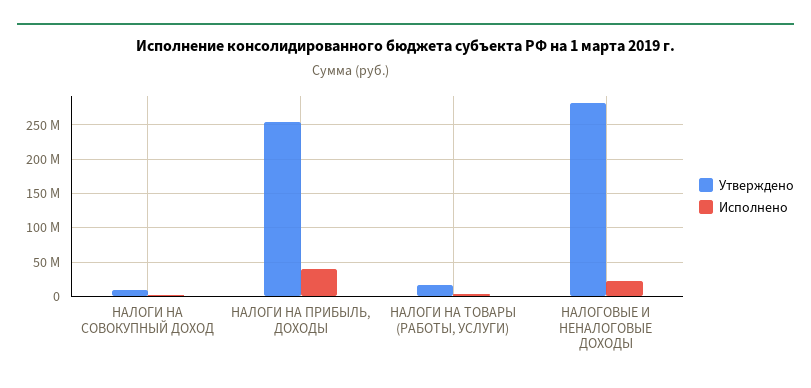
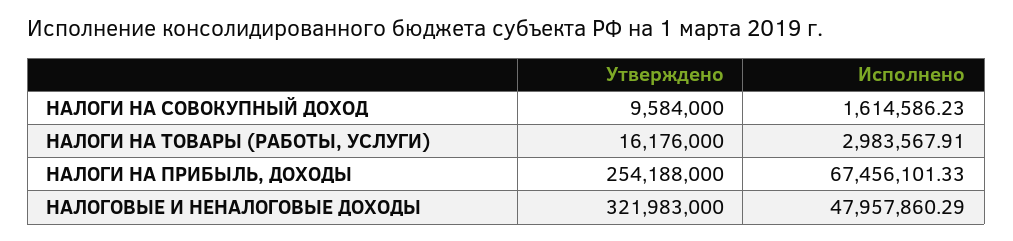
Исполнено, НАЛОГИ НА ПРИБЫЛЬ, ДОХОДЫ: 40000000 -> 67456101.33
Утверждено, НАЛОГОВЫЕ И НЕНАЛОГОВЫЕ ДОХОДЫ: 280000000 -> 321983000
Исполнено, НАЛОГОВЫЕ И НЕНАЛОГОВЫЕ ДОХОДЫ: 20000000 -> 47957860.29

